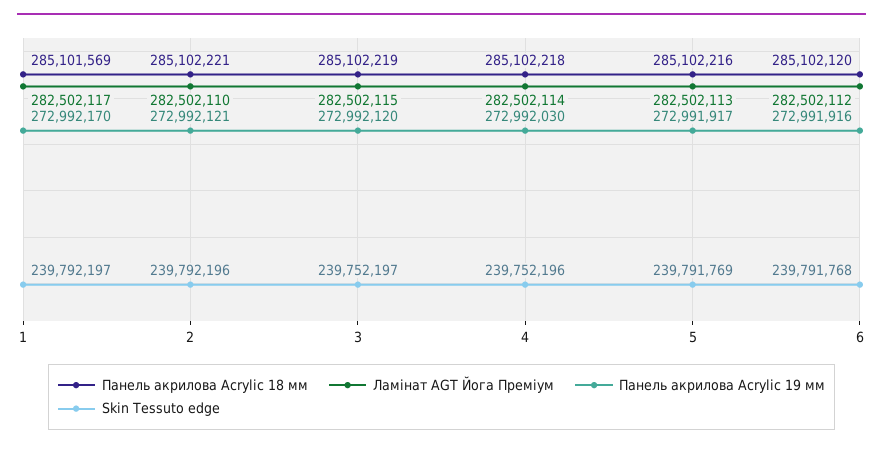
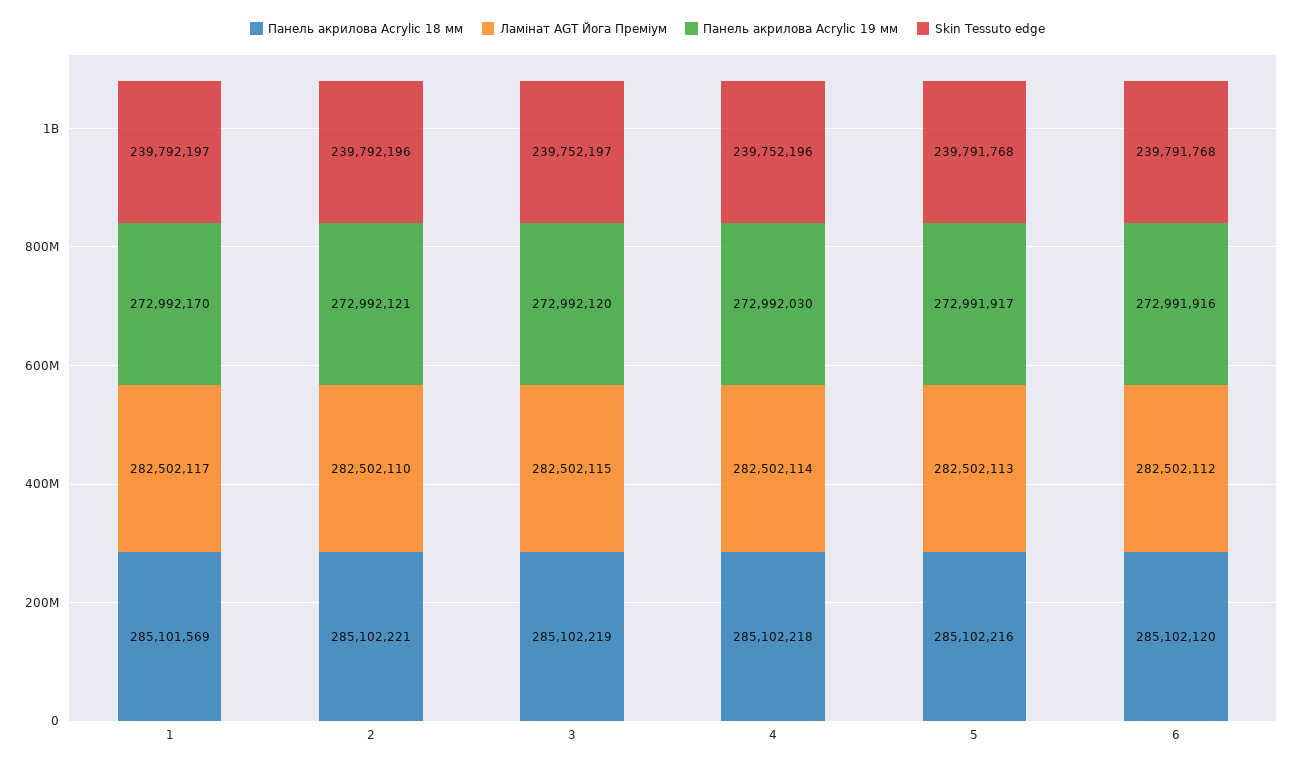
Skin Tessuto edge, 5: 239791769 -> 239791768

